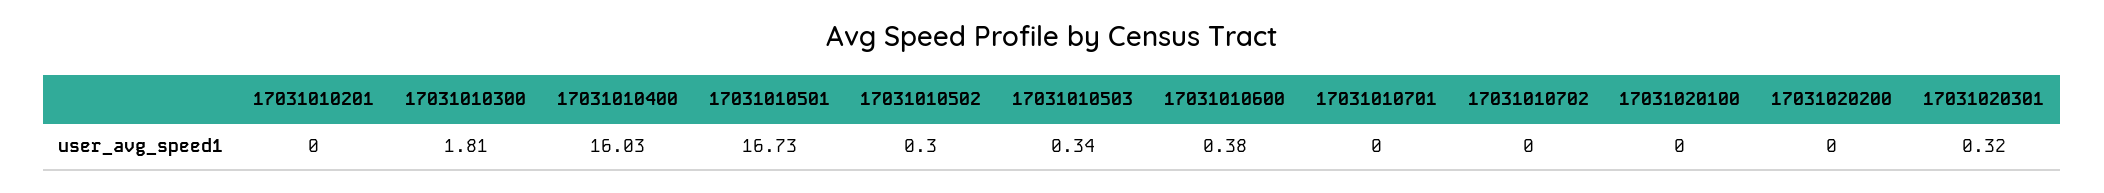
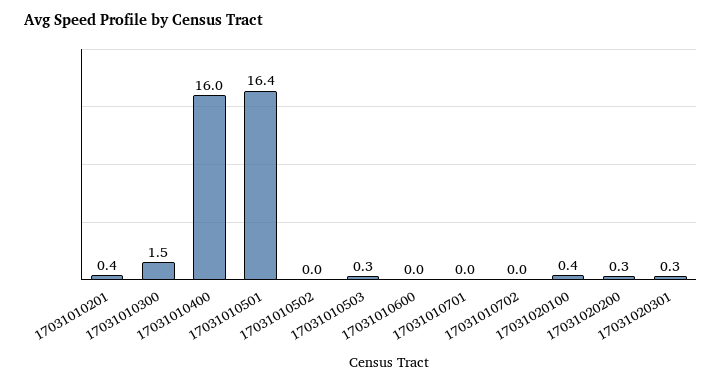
17031010201: 0 -> 0.4
17031010300: 1.81 -> 1.5
17031010501: 16.73 -> 16.4
17031010502: 0.3 -> 0
17031010600: 0.38 -> 0
17031020100: 0 -> 0.4
17031020200: 0 -> 0.3

